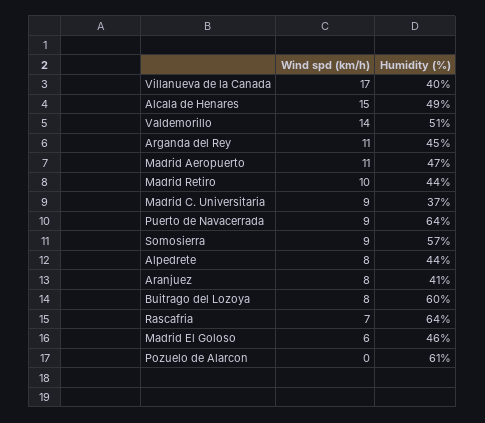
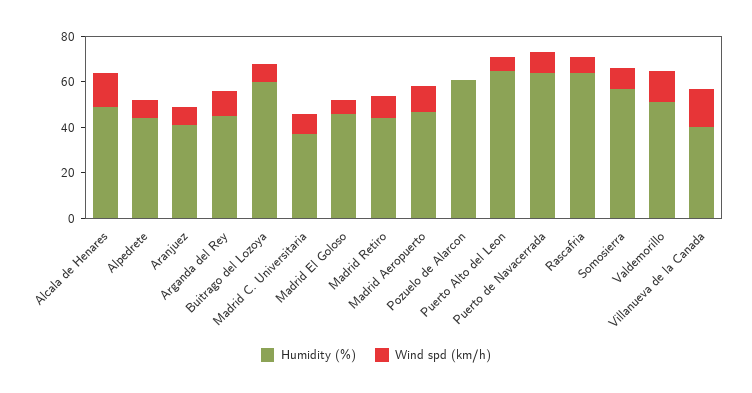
Humidity (%), Puerto Alto del Leon: none -> 65
Wind spd (km/h), Puerto Alto del Leon: none -> 5

